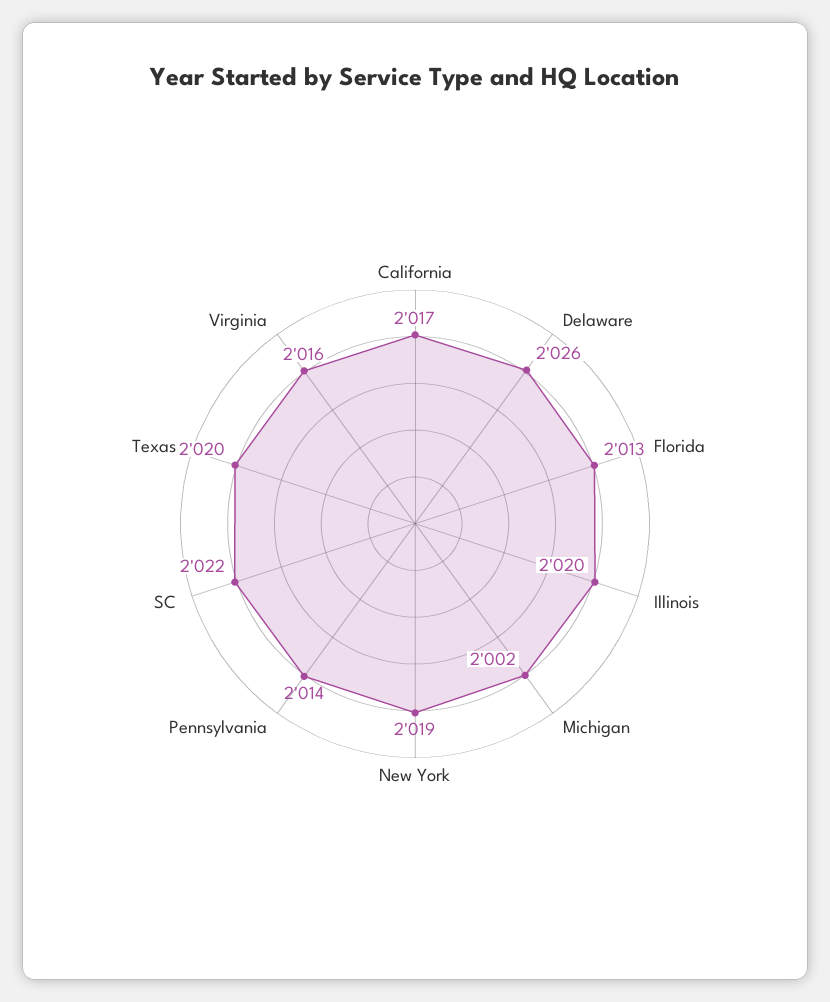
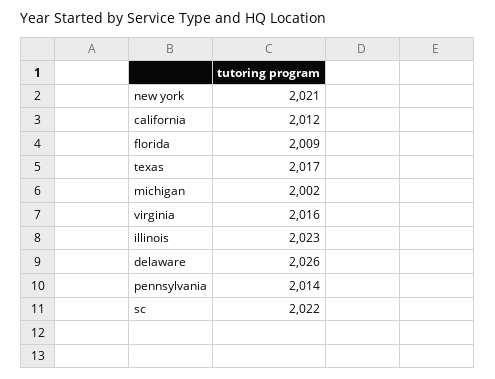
California: 2017 -> 2012
Florida: 2013 -> 2009
Illinois: 2020 -> 2023
New York: 2019 -> 2021
Texas: 2020 -> 2017

